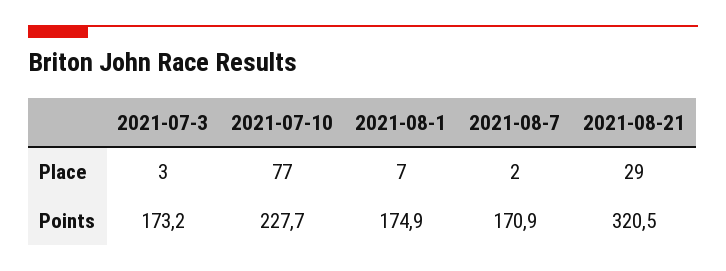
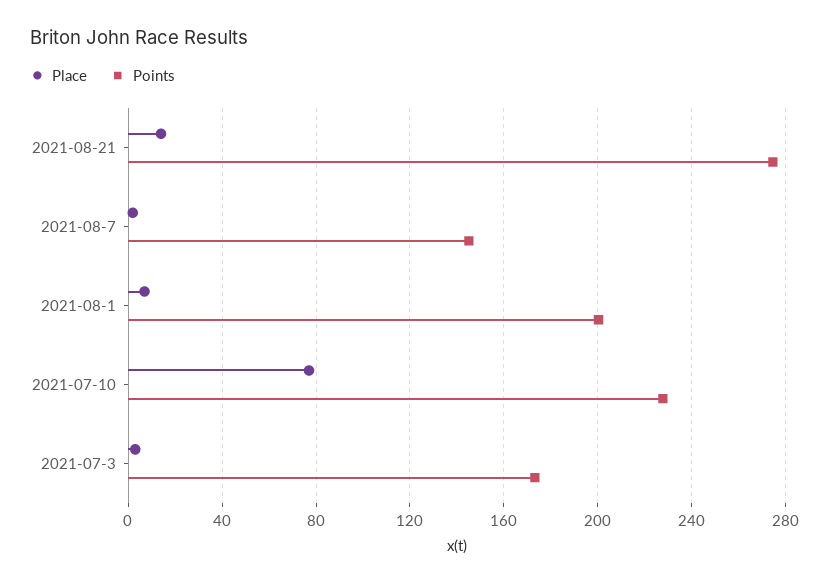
Place, 2021-08-21: 29 -> 15
Points, 2021-08-1: 174.9 -> 200
Points, 2021-08-7: 170.9 -> 145
Points, 2021-08-21: 320.5 -> 275

